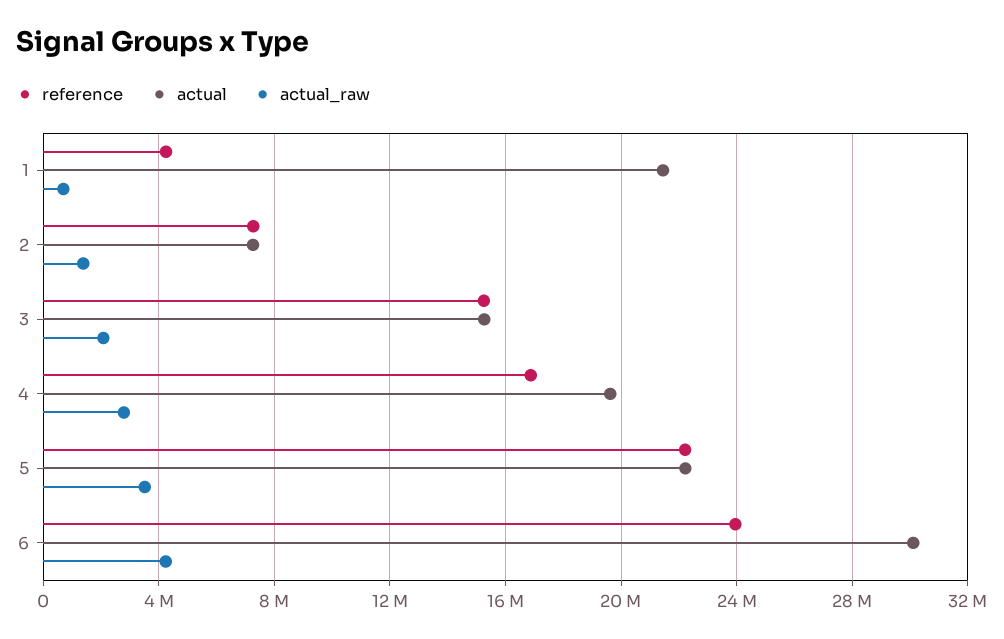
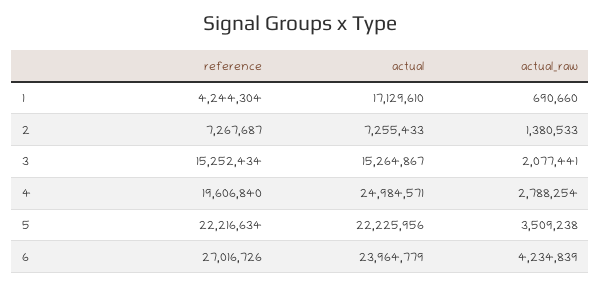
actual, 1: 21500000 -> 17129610
reference, 4: 17000000 -> 19606840
actual, 4: 19500000 -> 24984571
reference, 6: 24000000 -> 27016726
actual, 6: 30000000 -> 23964779

